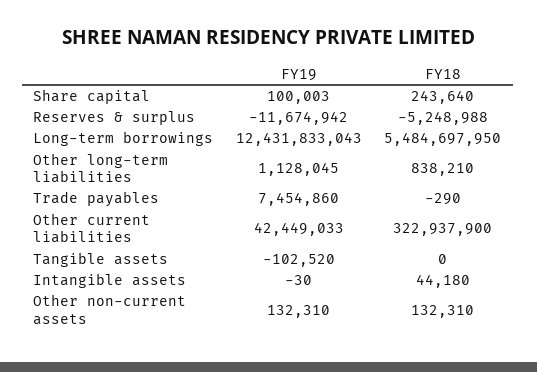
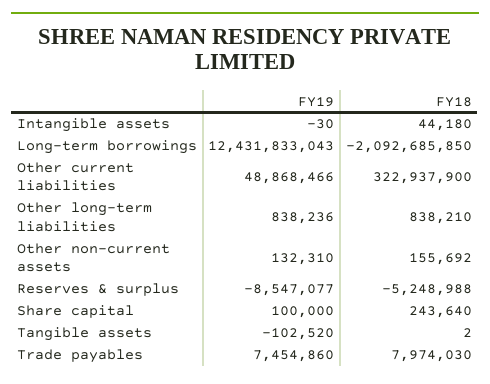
FY19, Share capital: 100003 -> 100000
FY19, Reserves & surplus: -11674942 -> -8547077
FY18, Long-term borrowings: 5484697950 -> -2092685850
FY19, Other long-term liabilities: 1128045 -> 838236
FY18, Trade payables: -290 -> 7974030
FY19, Other current liabilities: 42449033 -> 48868466
FY18, Tangible assets: 0 -> 2
FY18, Other non-current assets: 132310 -> 155692

